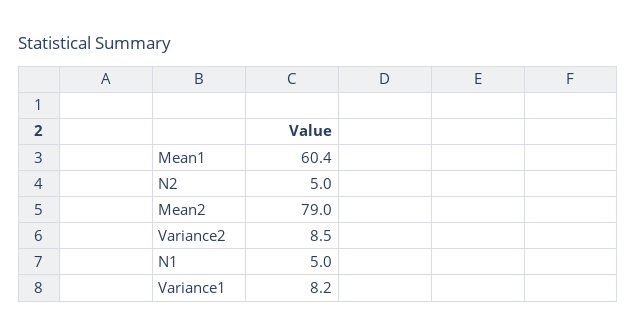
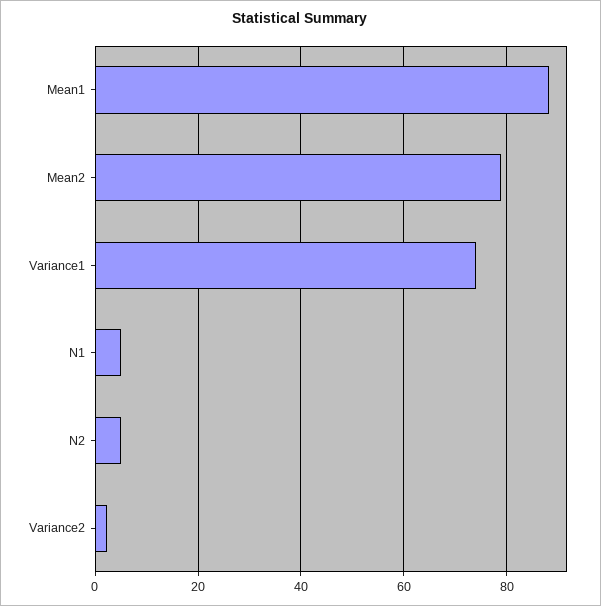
Mean1: 60.4 -> 88
Variance2: 8.5 -> 2
Variance1: 8.2 -> 74

